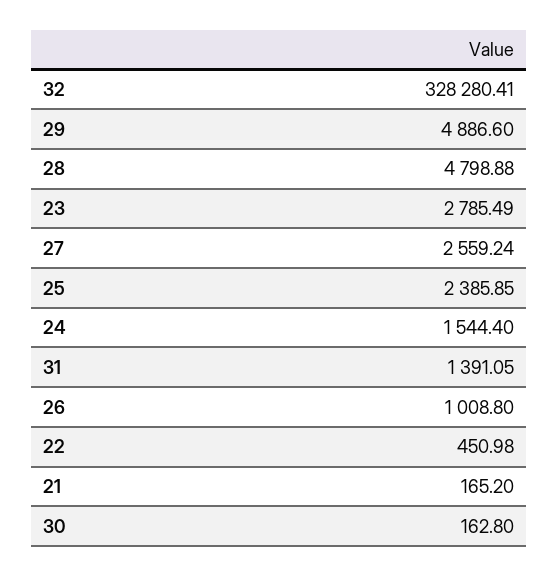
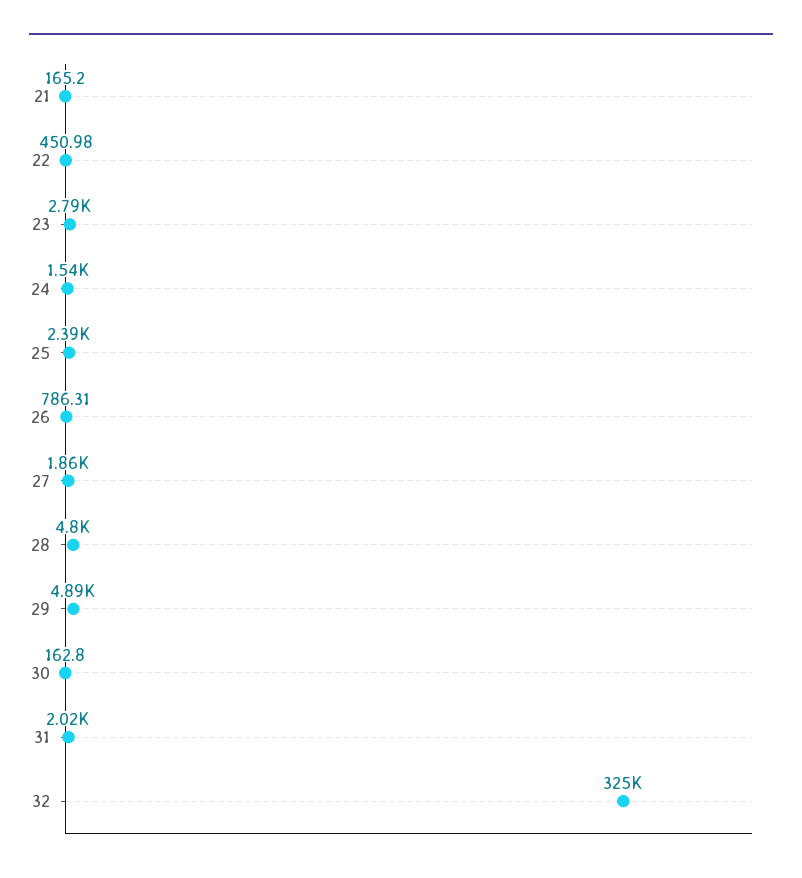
32: 328280.41 -> 325000
27: 2559.24 -> 1860
31: 1391.05 -> 2020
26: 1008.8 -> 786.31

